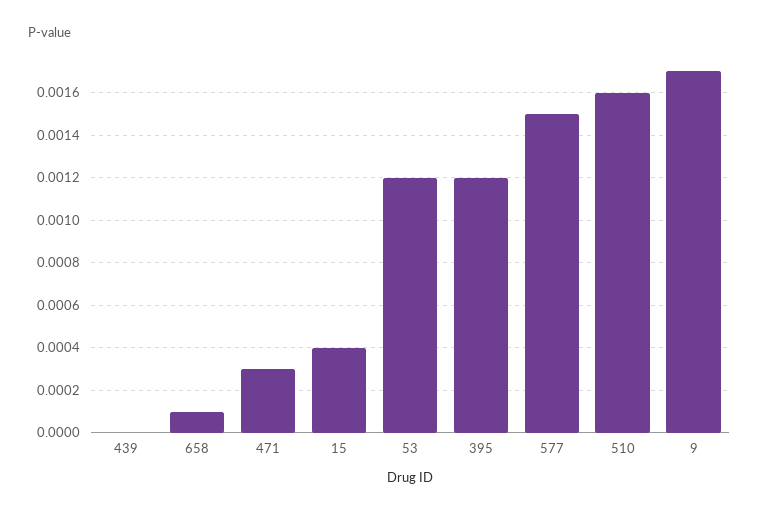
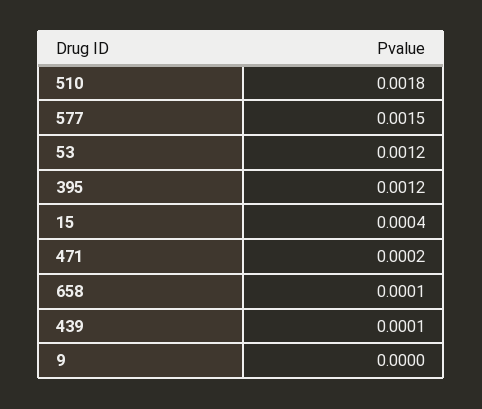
439: 0 -> 0.0001
471: 0.0003 -> 0.0002
510: 0.0016 -> 0.0018
9: 0.0017 -> 0

